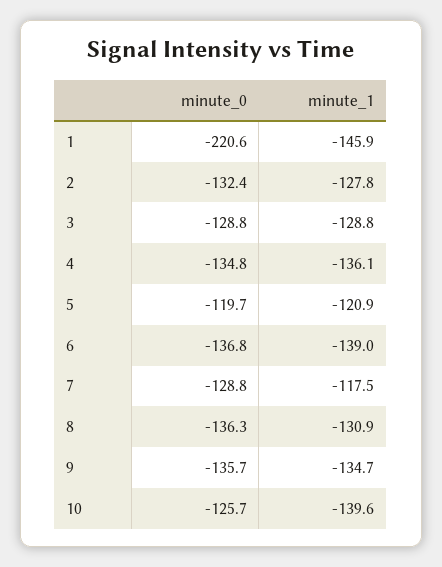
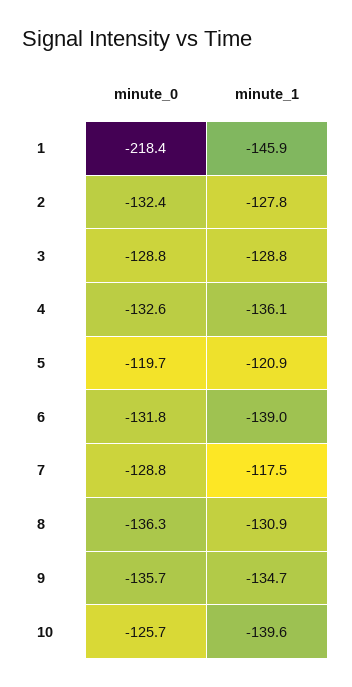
minute_0, 1: -220.6 -> -218.4
minute_0, 4: -134.8 -> -132.6
minute_0, 6: -136.8 -> -131.8

